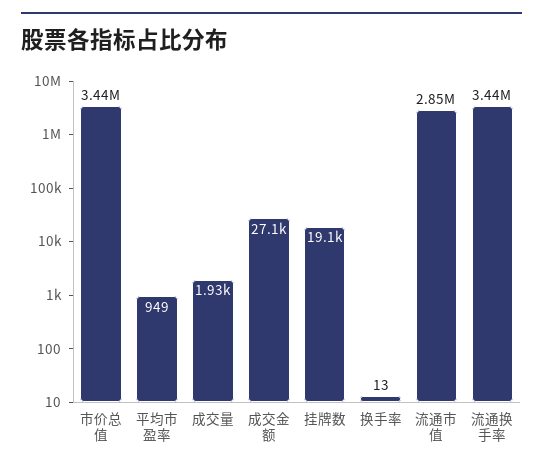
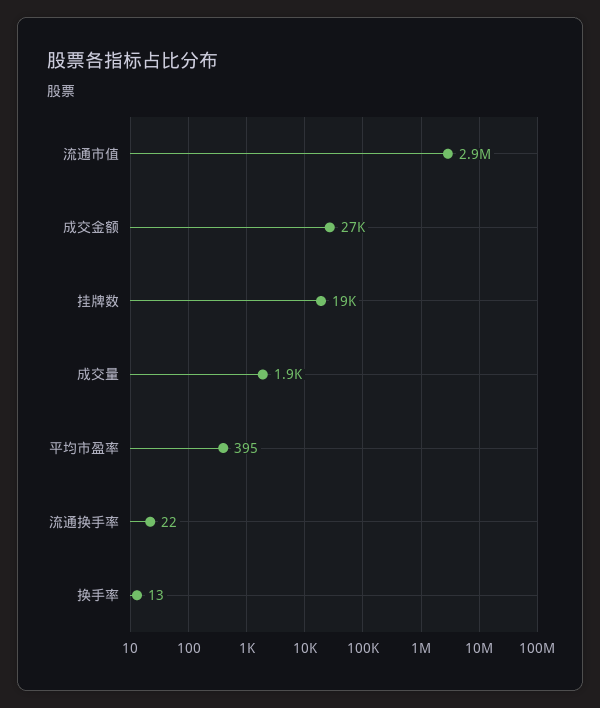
市价总值: 3440000 -> none
平均市盈率: 949 -> 395
流通换手率: 3440000 -> 22

